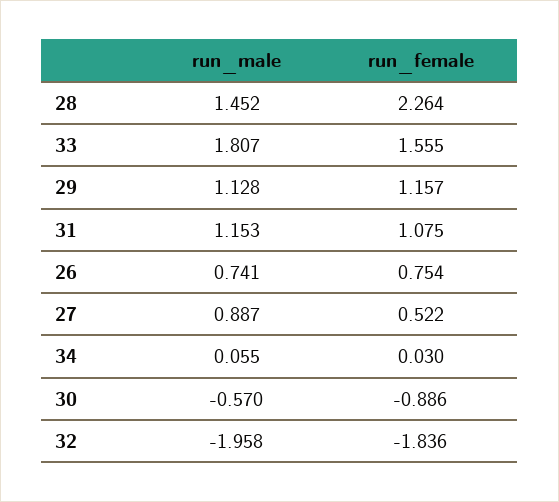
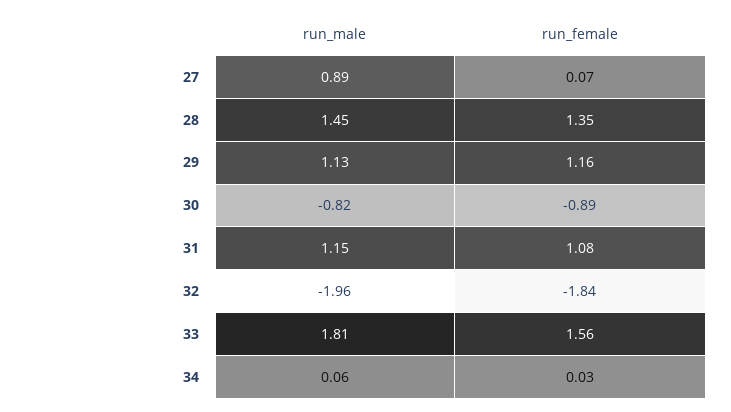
run_female, 28: 2.264 -> 1.35
run_male, 26: 0.741 -> none
run_female, 26: 0.754 -> none
run_female, 27: 0.522 -> 0.07
run_male, 30: -0.57 -> -0.82

